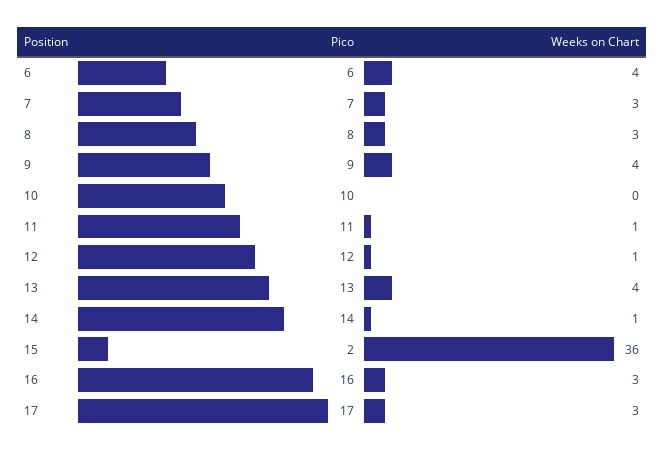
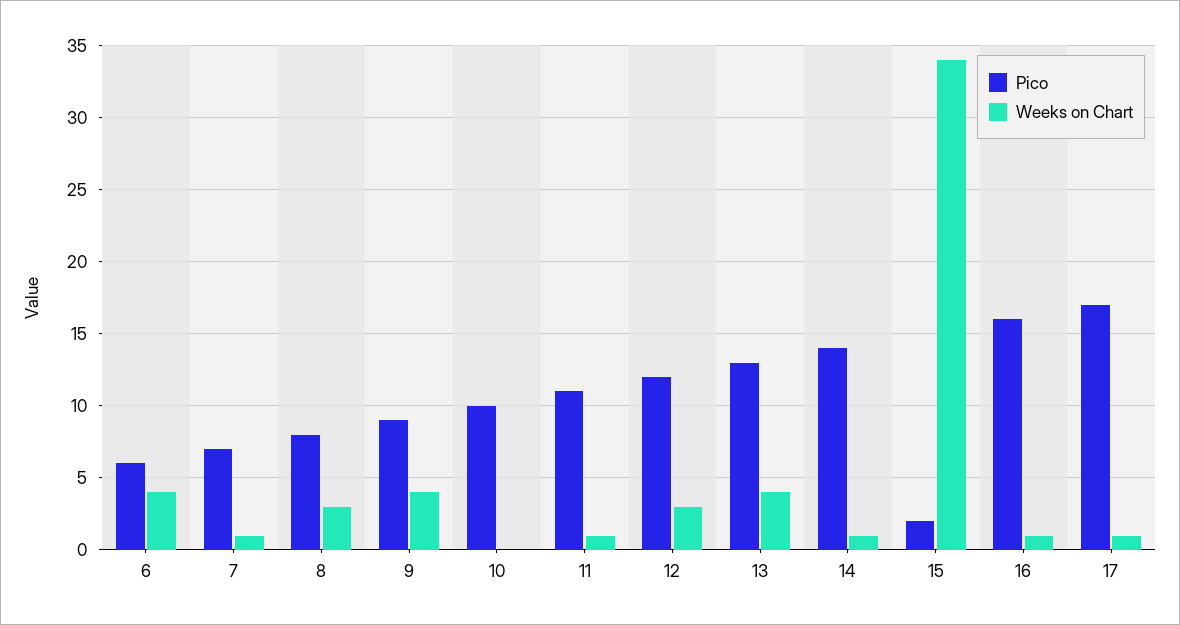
Weeks on Chart, 7: 3 -> 1
Weeks on Chart, 12: 1 -> 3
Weeks on Chart, 15: 36 -> 34
Weeks on Chart, 16: 3 -> 1
Weeks on Chart, 17: 3 -> 1

